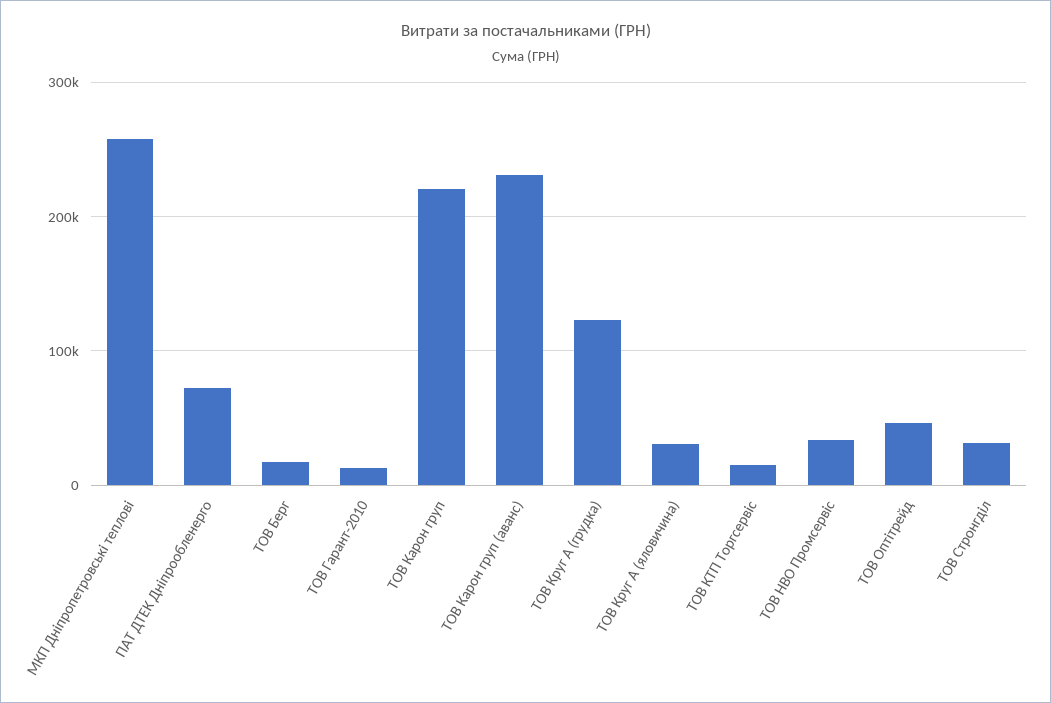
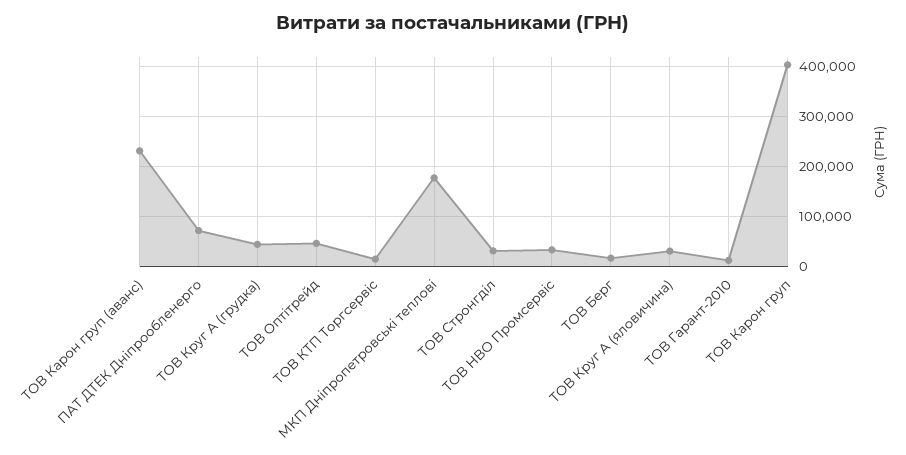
МКП Дніпропетровські теплові: 260000 -> 180000
ТОВ Карон груп: 220000 -> 400000
ТОВ Круг А (грудка): 120000 -> 40000

